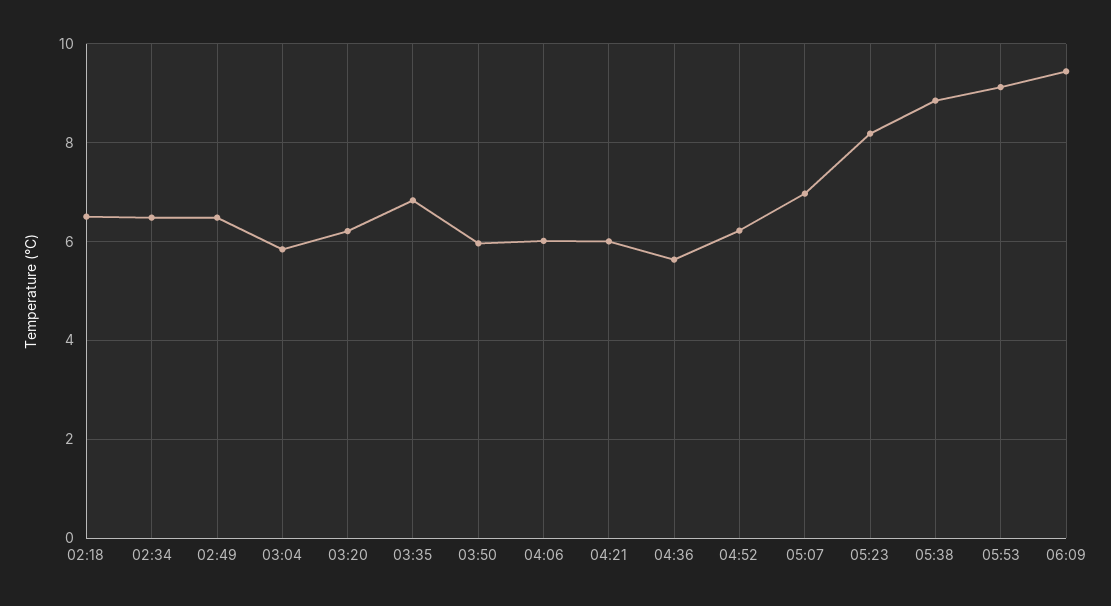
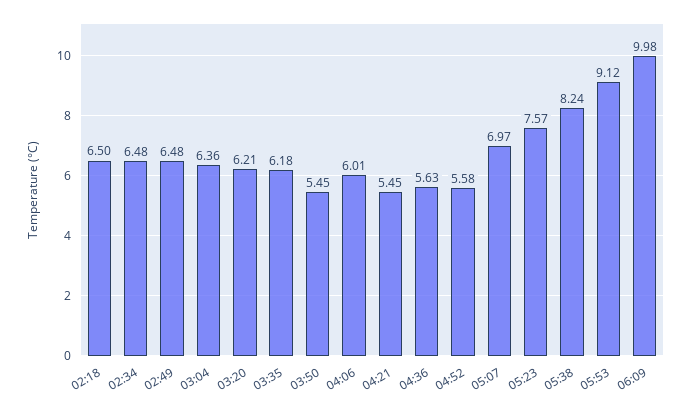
03:04: 5.8 -> 6.36
03:35: 6.8 -> 6.18
03:50: 6 -> 5.45
04:21: 6 -> 5.45
04:52: 6.2 -> 5.58
05:23: 8.2 -> 7.57
05:38: 8.8 -> 8.24
06:09: 9.4 -> 9.98

